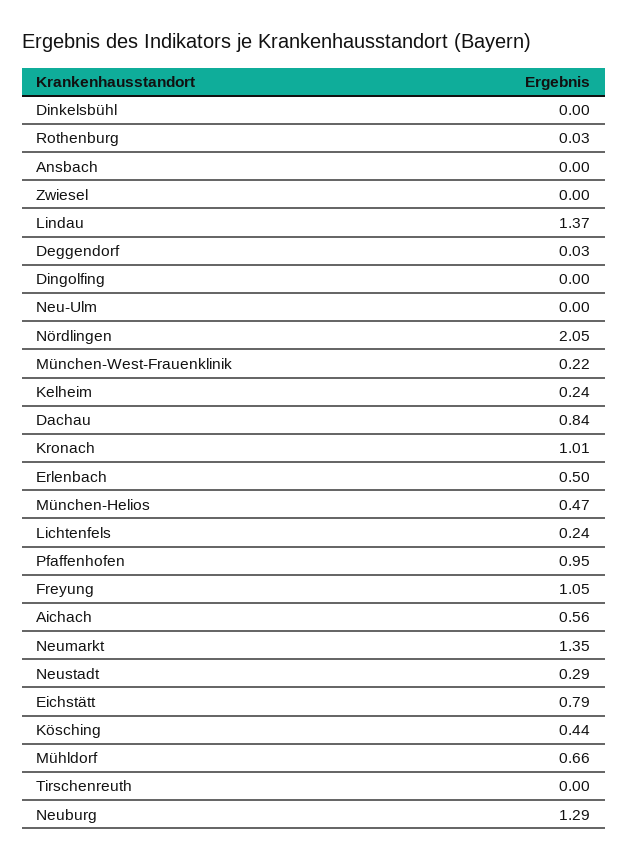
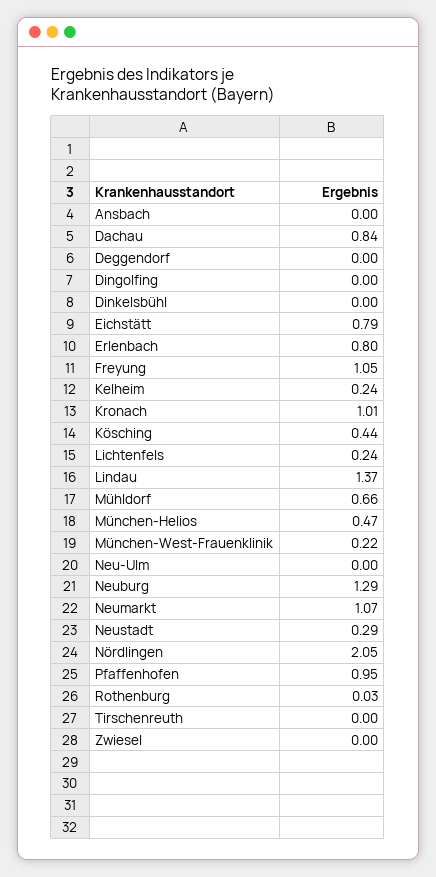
Deggendorf: 0.03 -> 0
Erlenbach: 0.5 -> 0.8
Aichach: 0.56 -> none
Neumarkt: 1.35 -> 1.07

